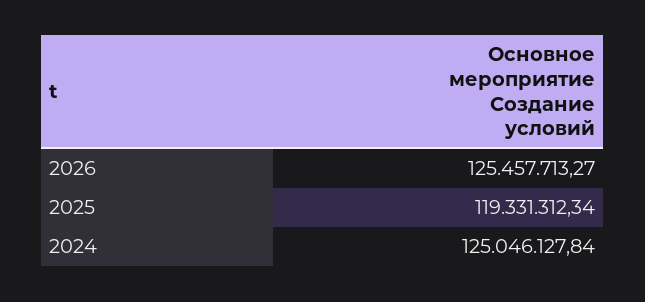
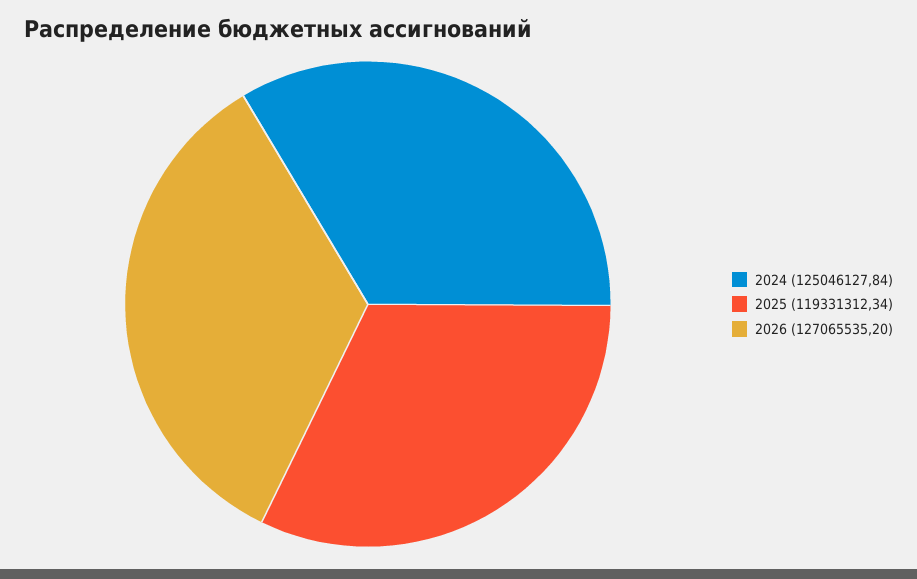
2026: 125457713.27 -> 127065535.2

